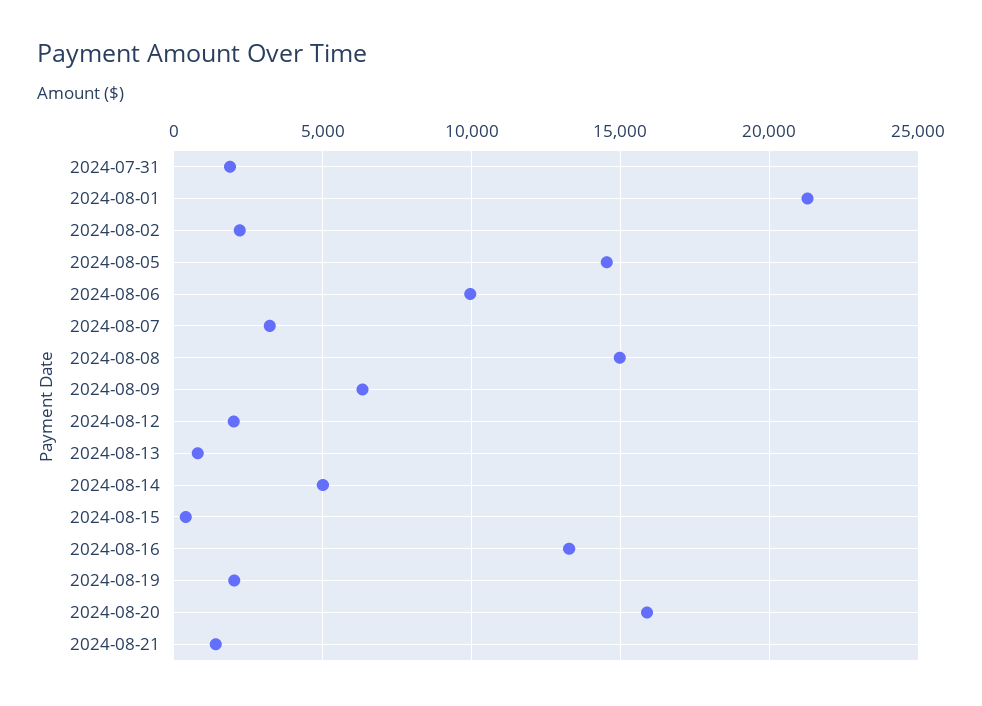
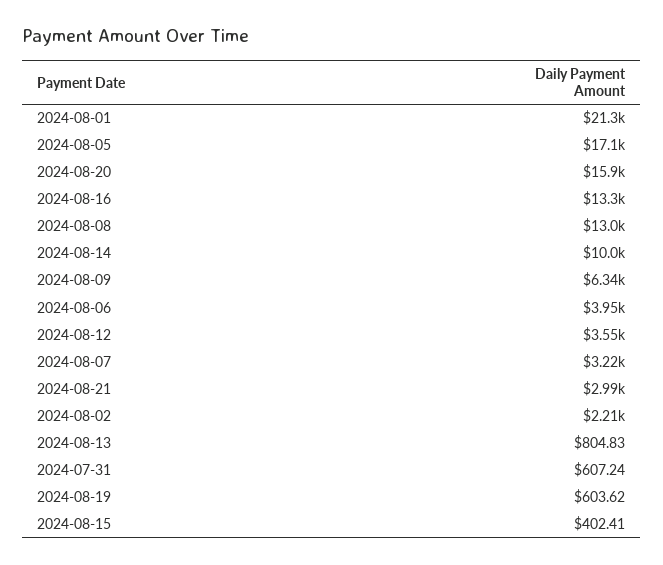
2024-07-31: 2000 -> 607.24
2024-08-05: 14500 -> 17100
2024-08-06: 10000 -> 3950
2024-08-08: 15000 -> 13000
2024-08-12: 2000 -> 3550
2024-08-14: 5000 -> 10000
2024-08-19: 2000 -> 603.62
2024-08-21: 1500 -> 2990

